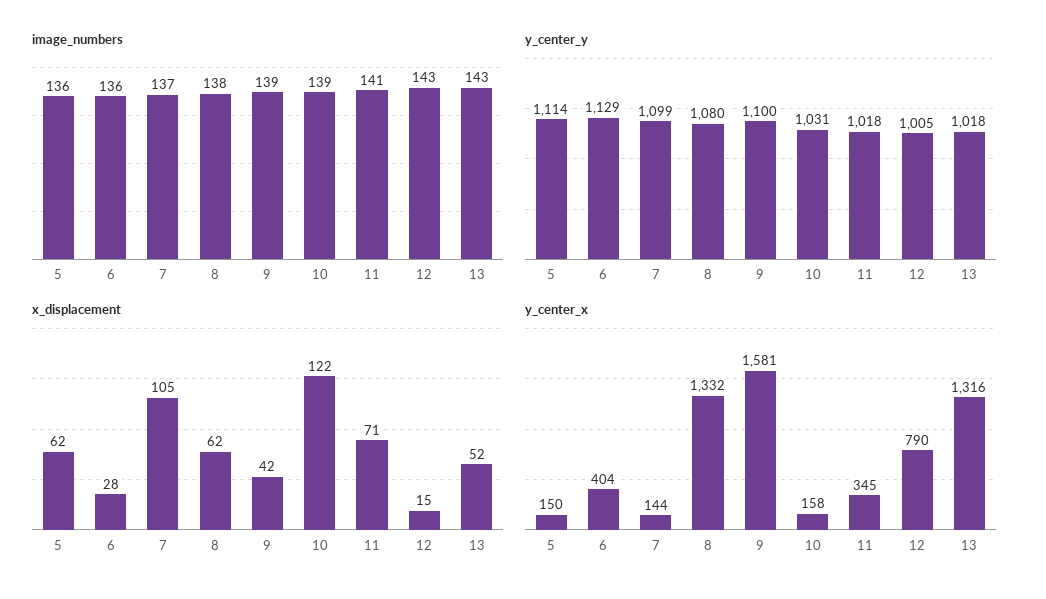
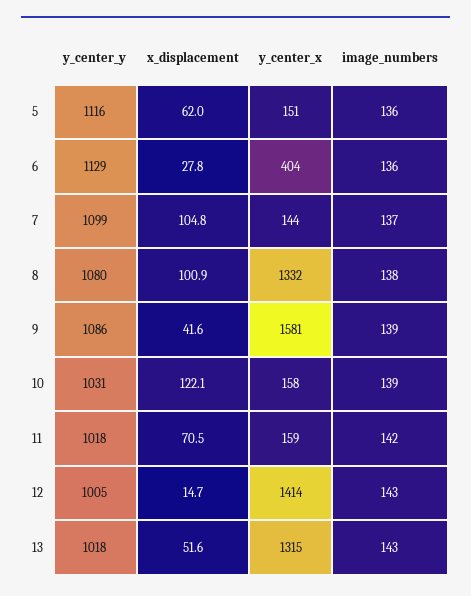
image_numbers, 11: 141 -> 142
y_center_y, 5: 1114 -> 1116
y_center_y, 9: 1100 -> 1086
x_displacement, 8: 62 -> 100.9
y_center_x, 5: 150 -> 151
y_center_x, 11: 345 -> 159
y_center_x, 12: 790 -> 1414
y_center_x, 13: 1316 -> 1315

